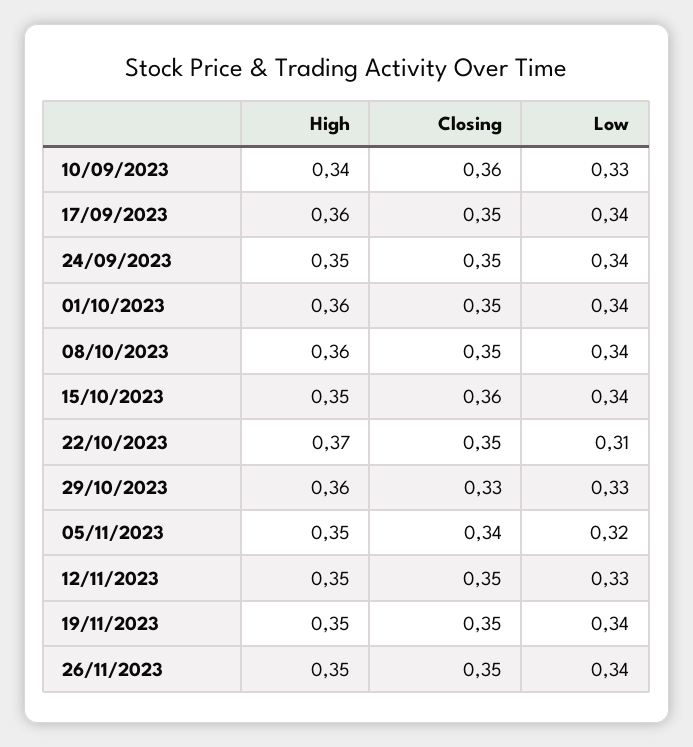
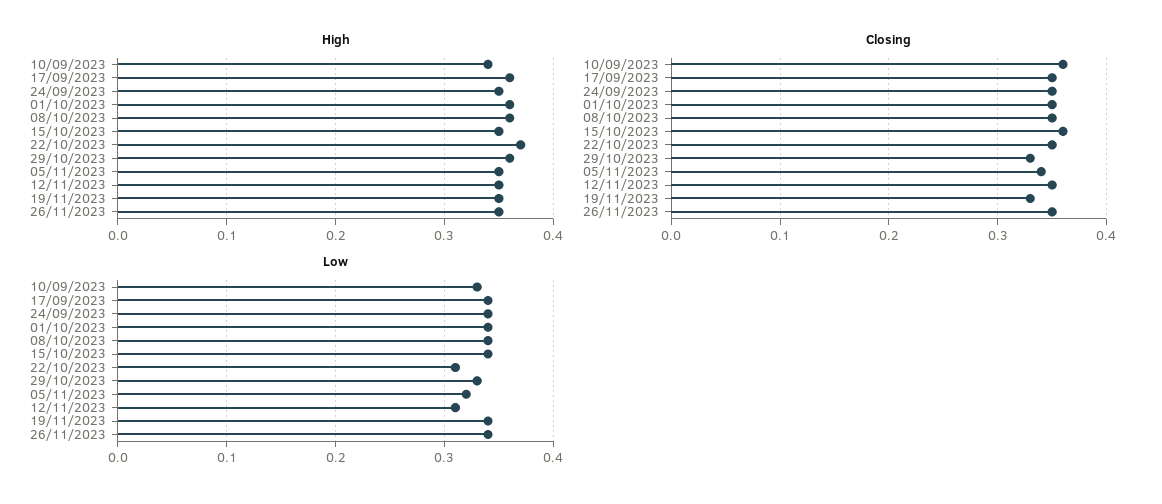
Low, 12/11/2023: 0.33 -> 0.31
Closing, 19/11/2023: 0.35 -> 0.33

